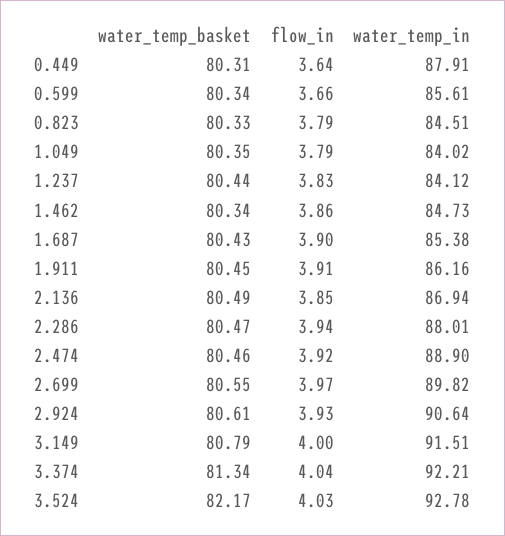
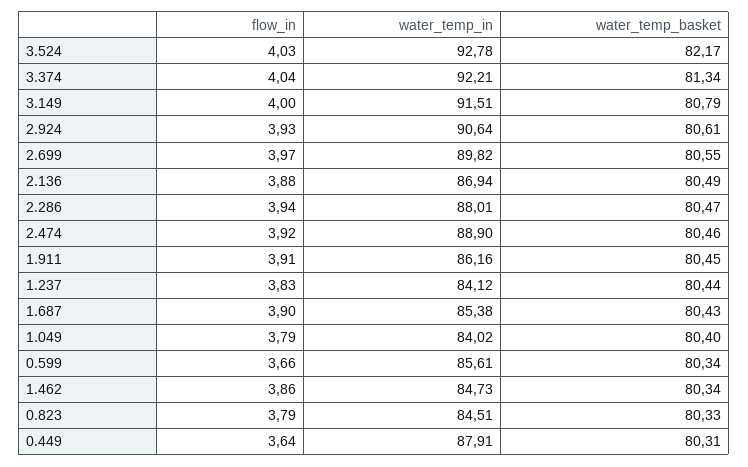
water_temp_basket, 1.049: 80.35 -> 80.4
flow_in, 2.136: 3.85 -> 3.88

